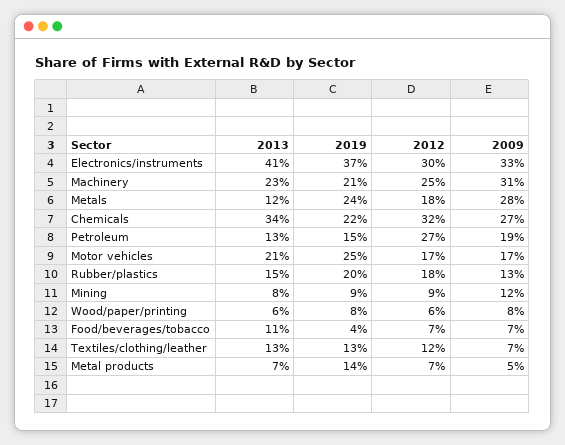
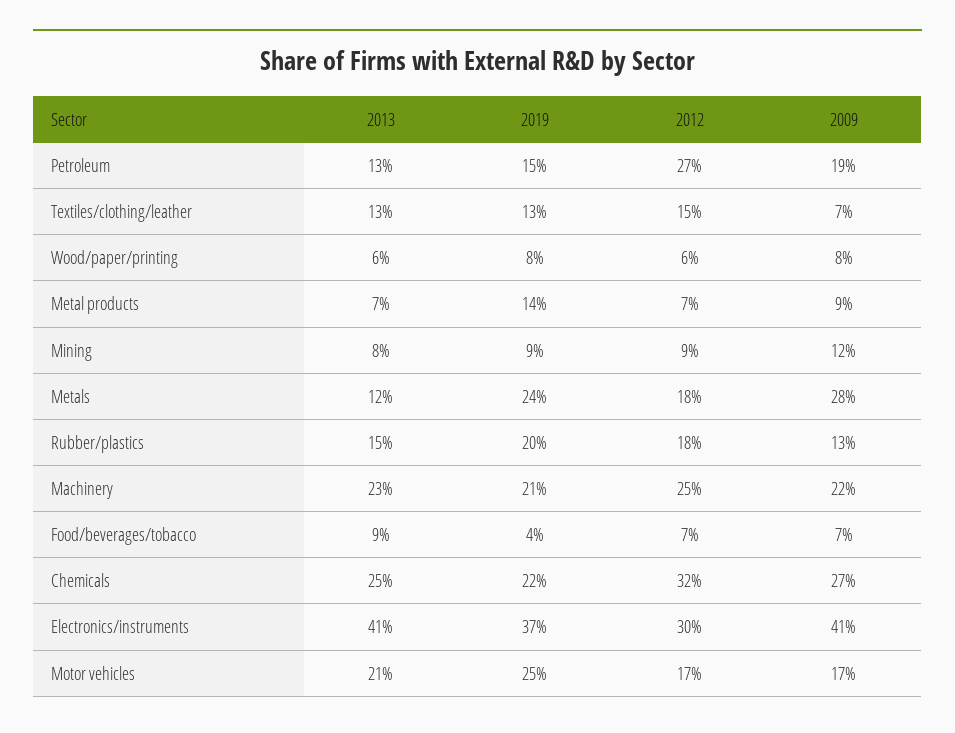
2009, Electronics/instruments: 33 -> 41
2009, Machinery: 31 -> 22
2013, Chemicals: 34 -> 25
2013, Food/beverages/tobacco: 11 -> 9
2012, Textiles/clothing/leather: 12 -> 15
2009, Metal products: 5 -> 9

